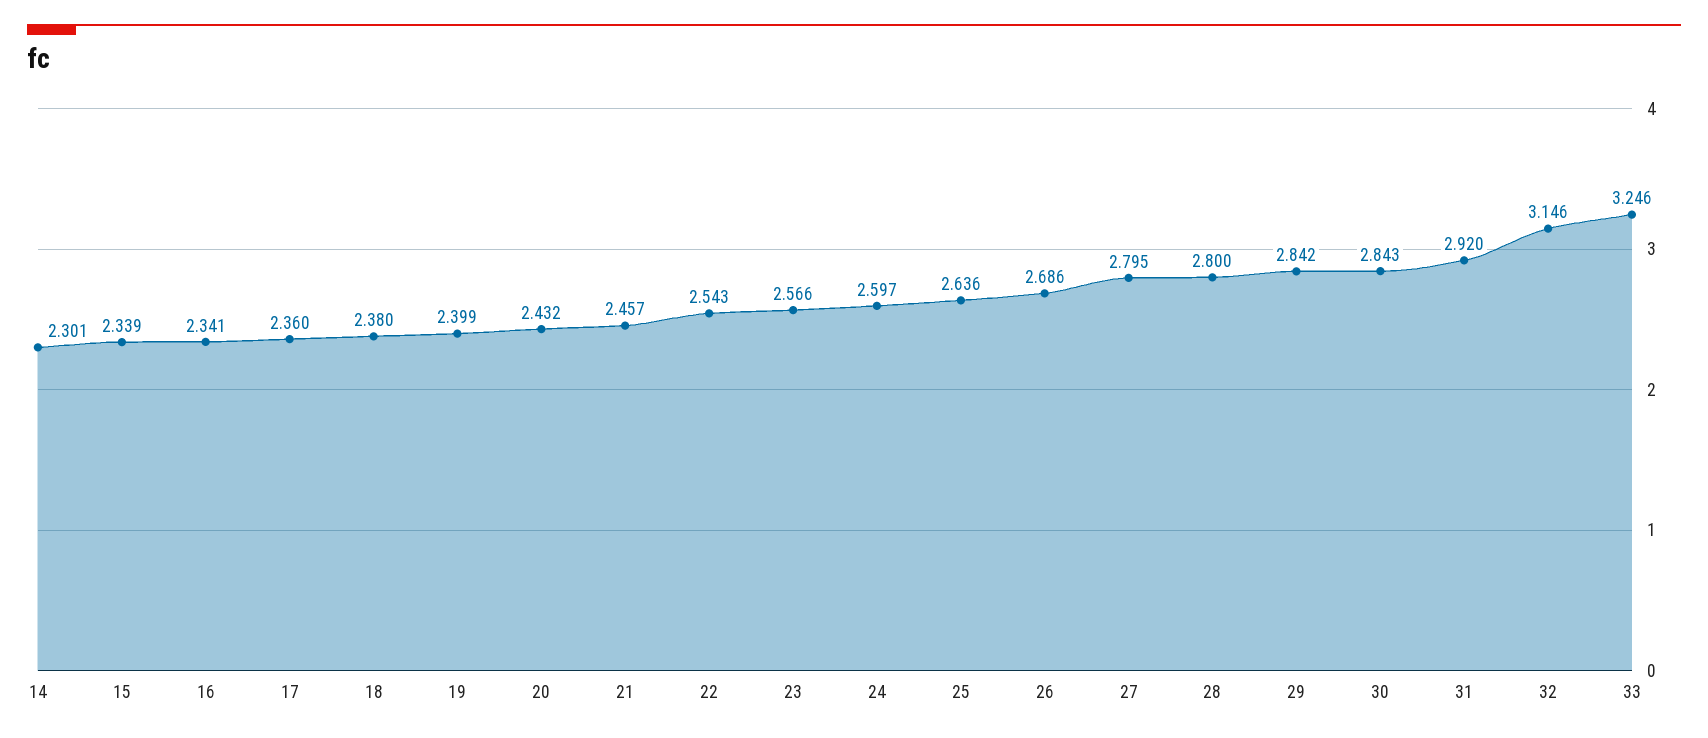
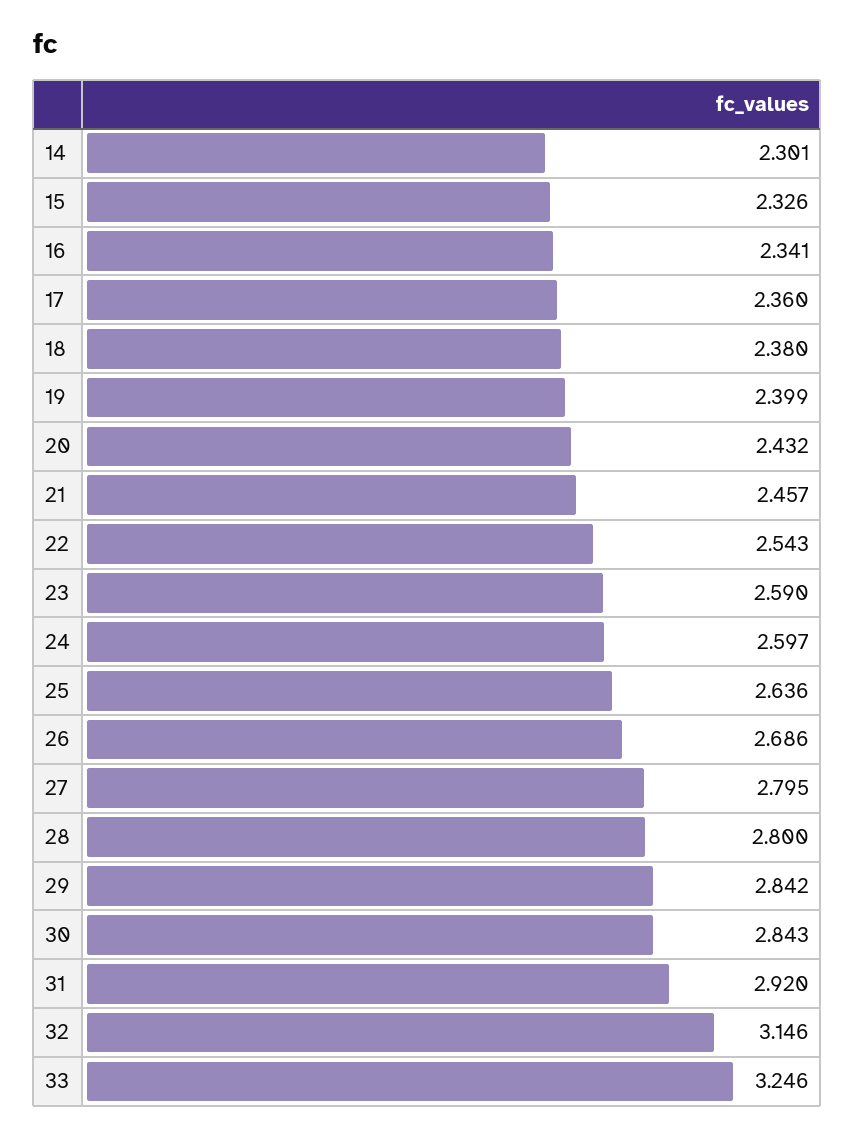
15: 2.339 -> 2.326
23: 2.566 -> 2.59

